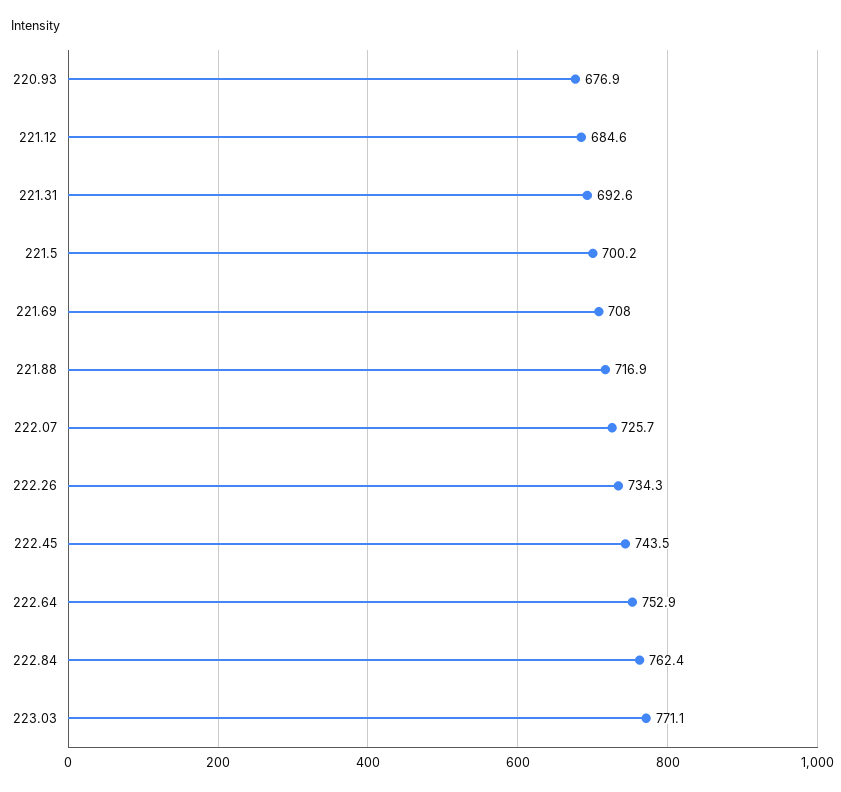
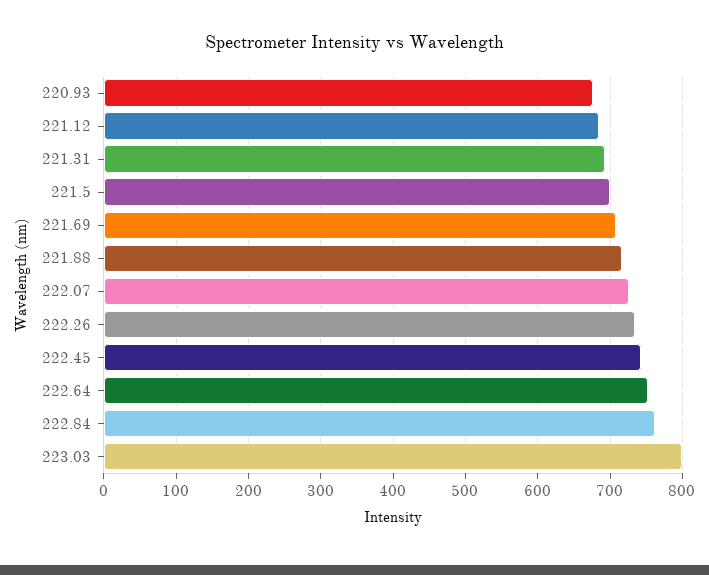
223.03: 771.1 -> 800

